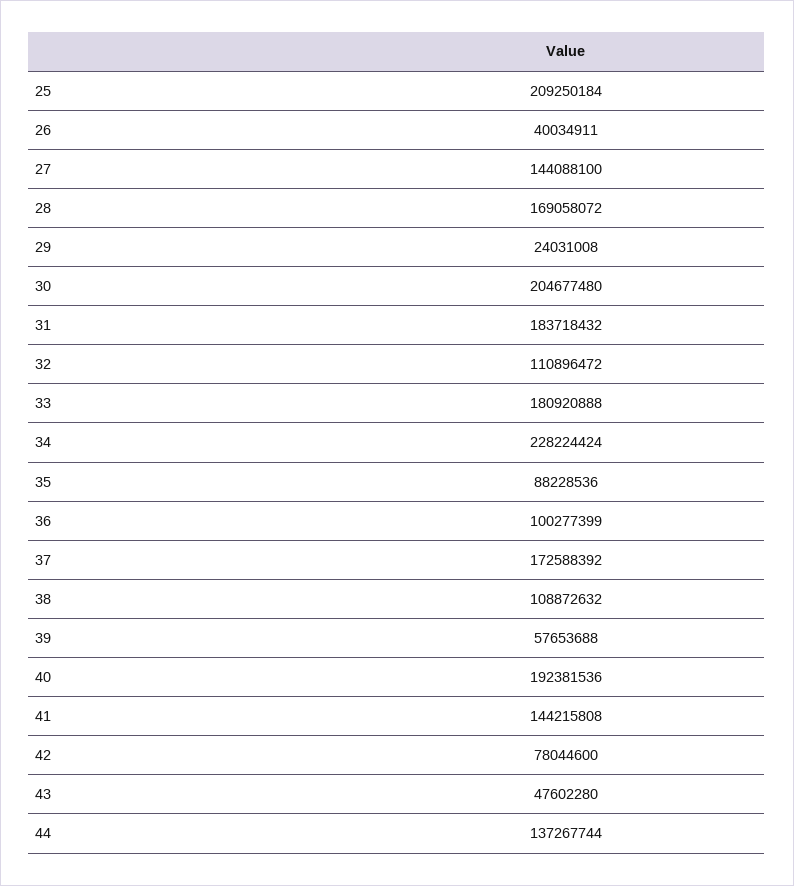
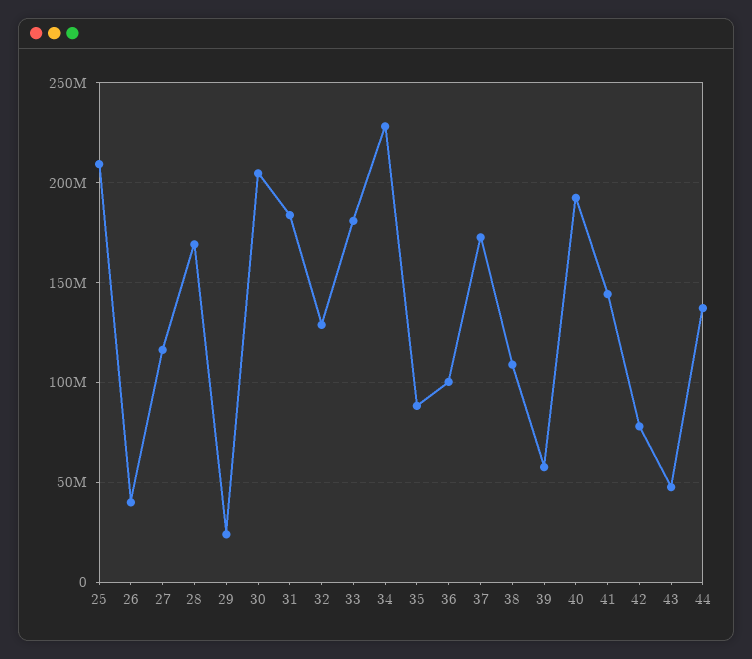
27: 144088100 -> 115000000
32: 110896472 -> 130000000

